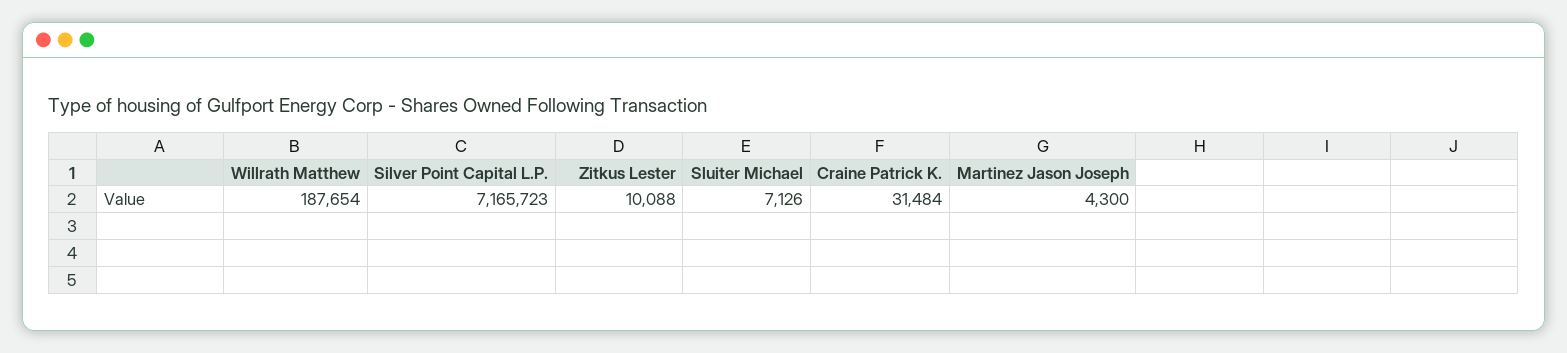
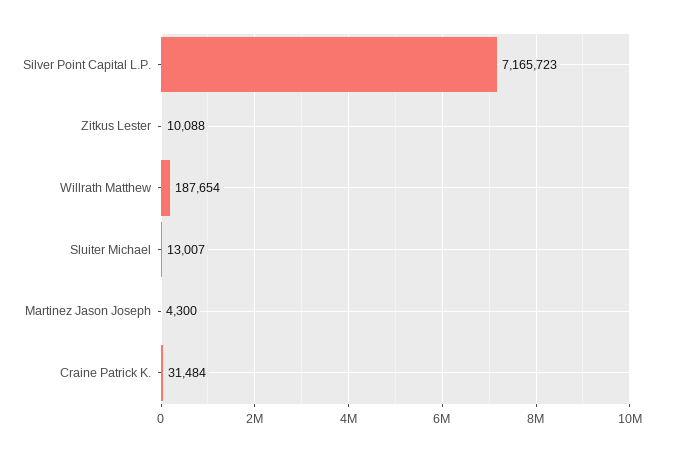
Sluiter Michael: 7126 -> 13007

